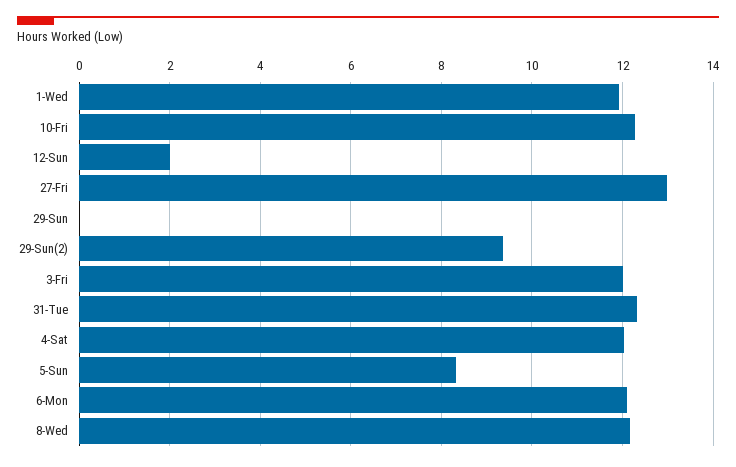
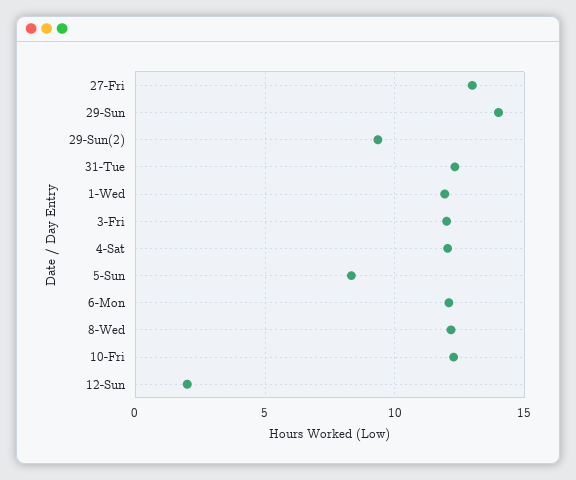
29-Sun: 0 -> 14

